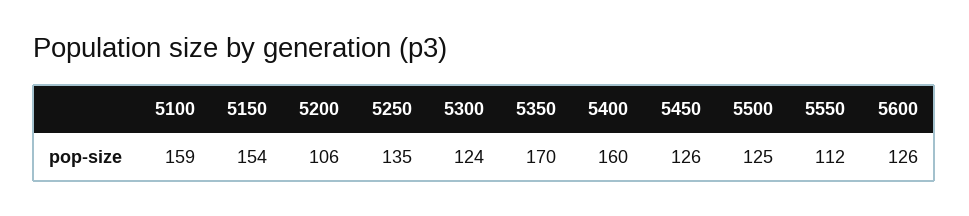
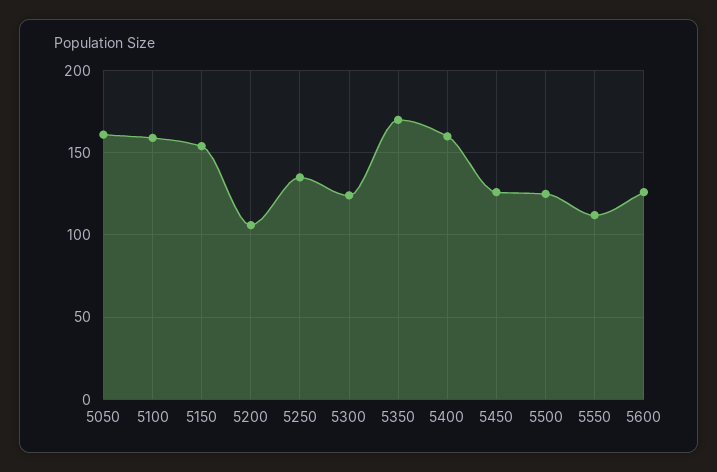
5050: none -> 160

